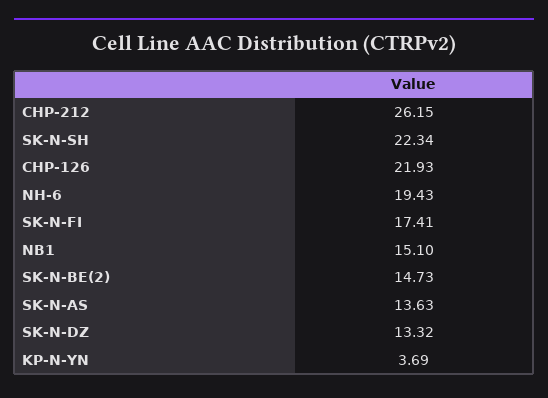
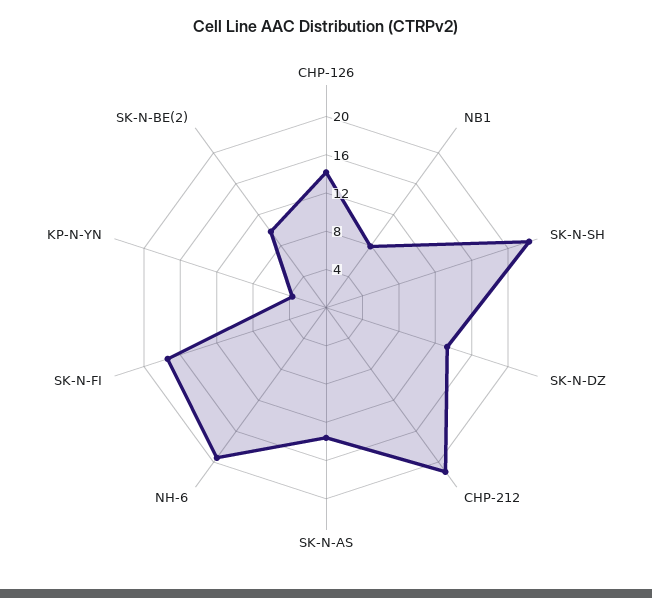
CHP-212: 26.15 -> 21
CHP-126: 21.93 -> 14
NB1: 15.1 -> 8
SK-N-BE(2): 14.73 -> 10

